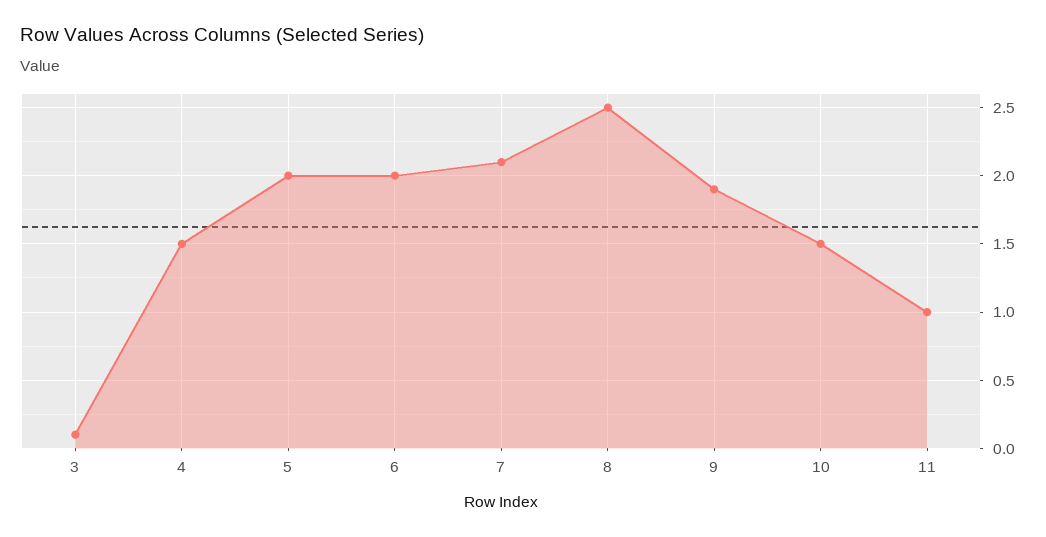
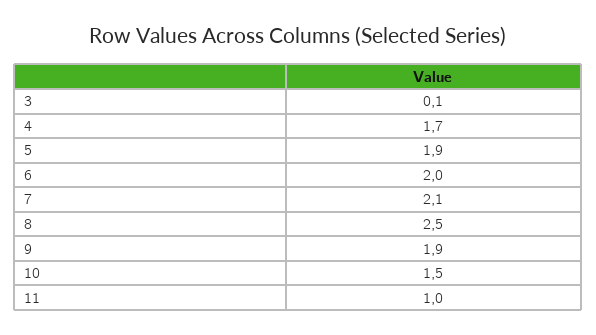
4: 1.5 -> 1.7
5: 2 -> 1.9

